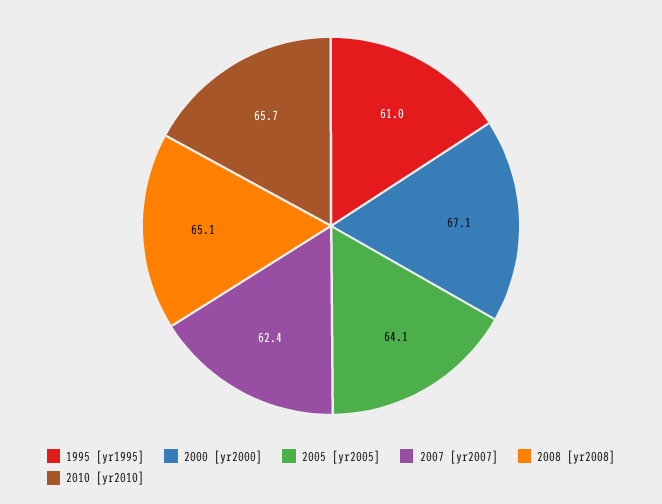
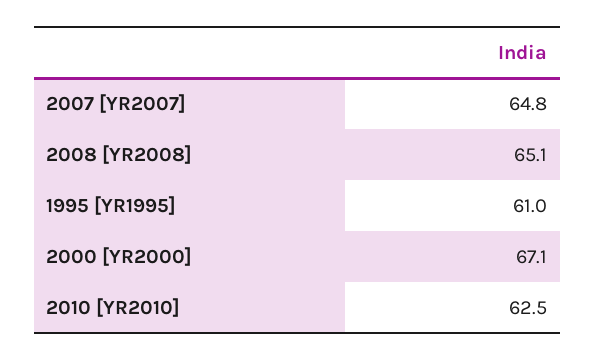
2005 [yr2005]: 64.1 -> none
2007 [yr2007]: 62.4 -> 64.8
2010 [yr2010]: 65.7 -> 62.5

